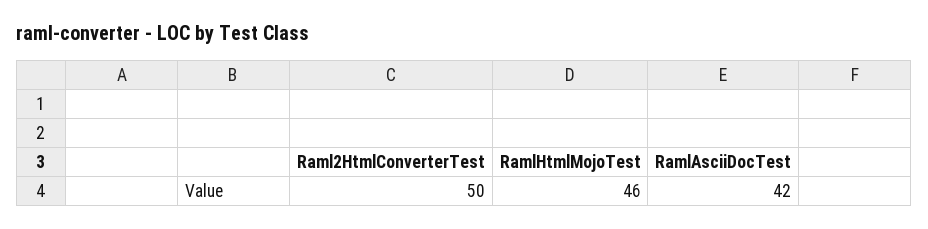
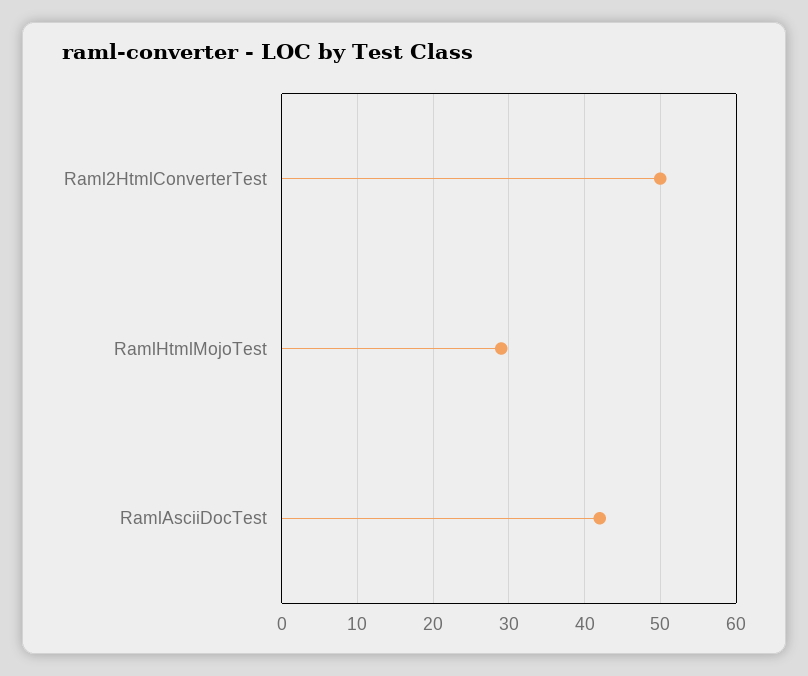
RamlHtmlMojoTest: 46 -> 29

